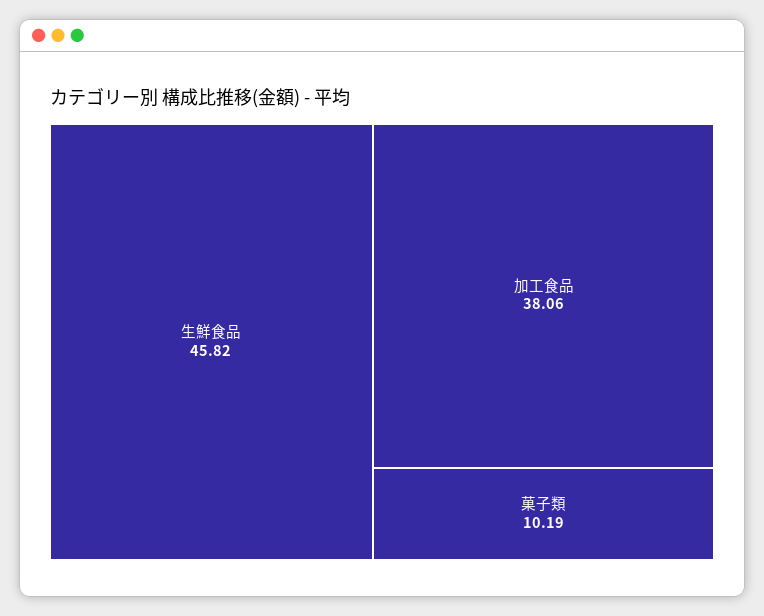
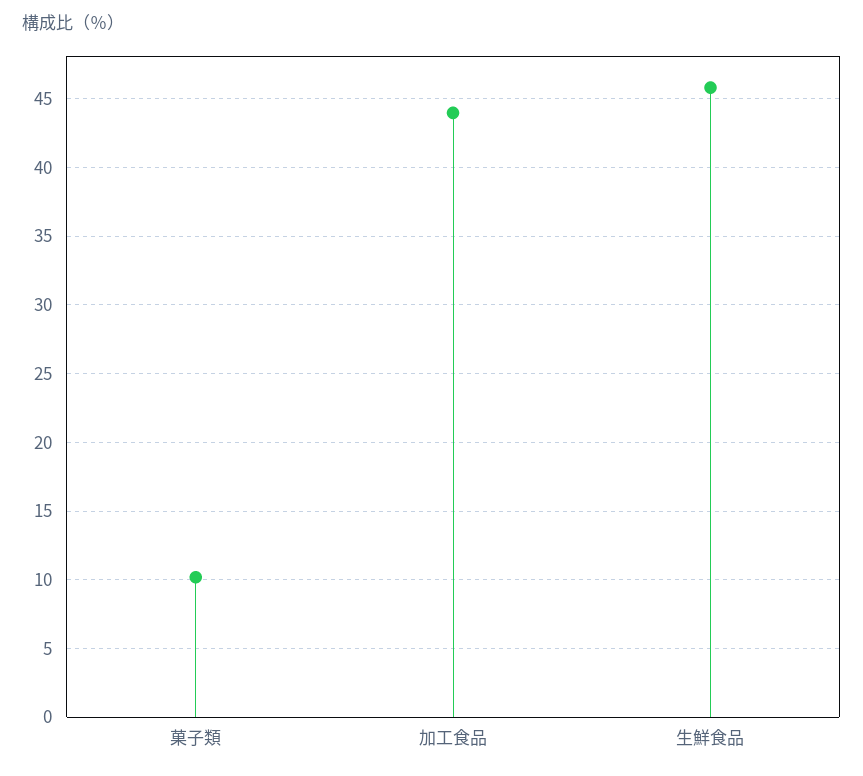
加工食品: 38.06 -> 44

